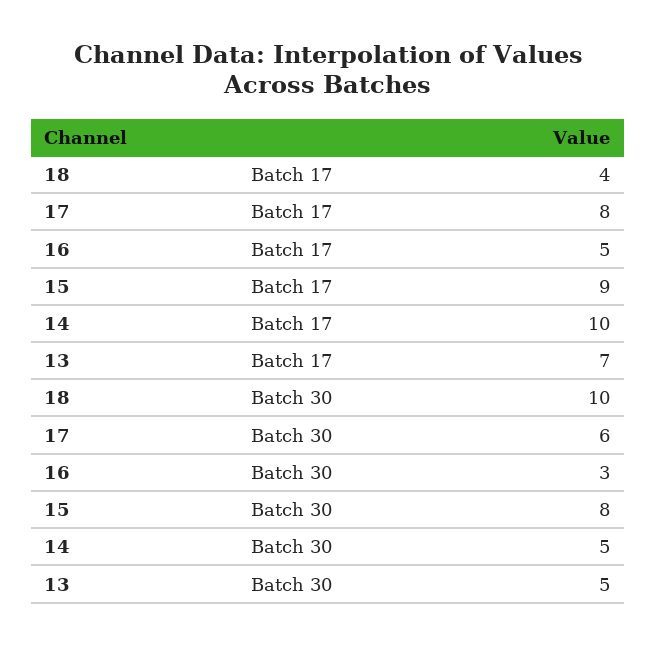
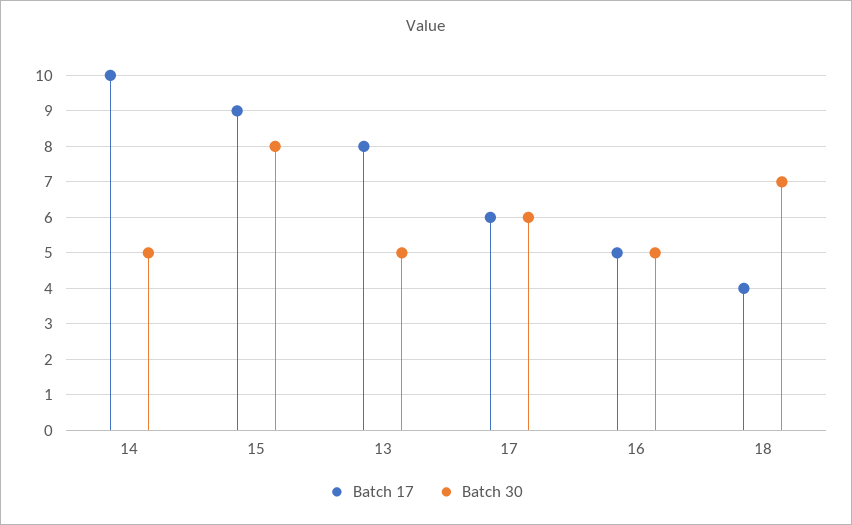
Batch 17, 17: 8 -> 6
Batch 17, 13: 7 -> 8
Batch 30, 18: 10 -> 7
Batch 30, 16: 3 -> 5

